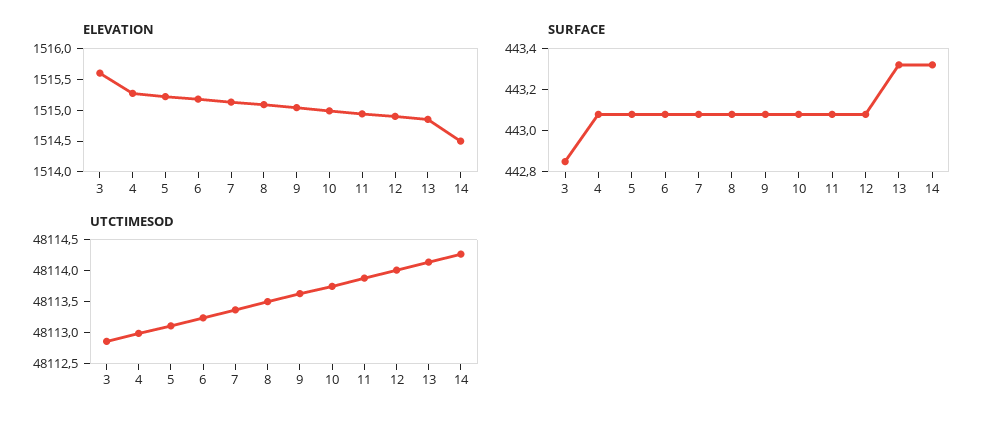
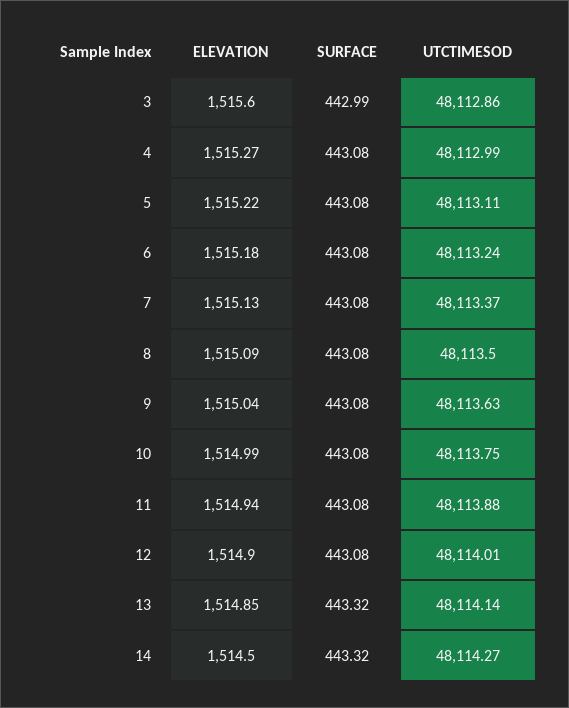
SURFACE, 3: 442.85 -> 442.99

